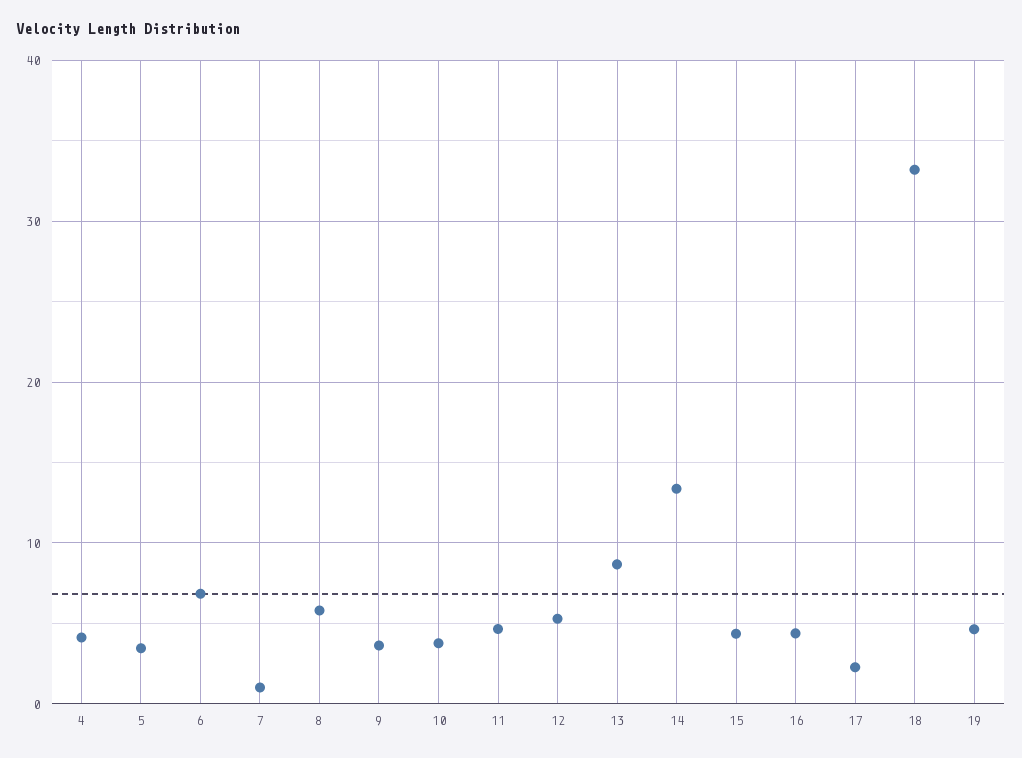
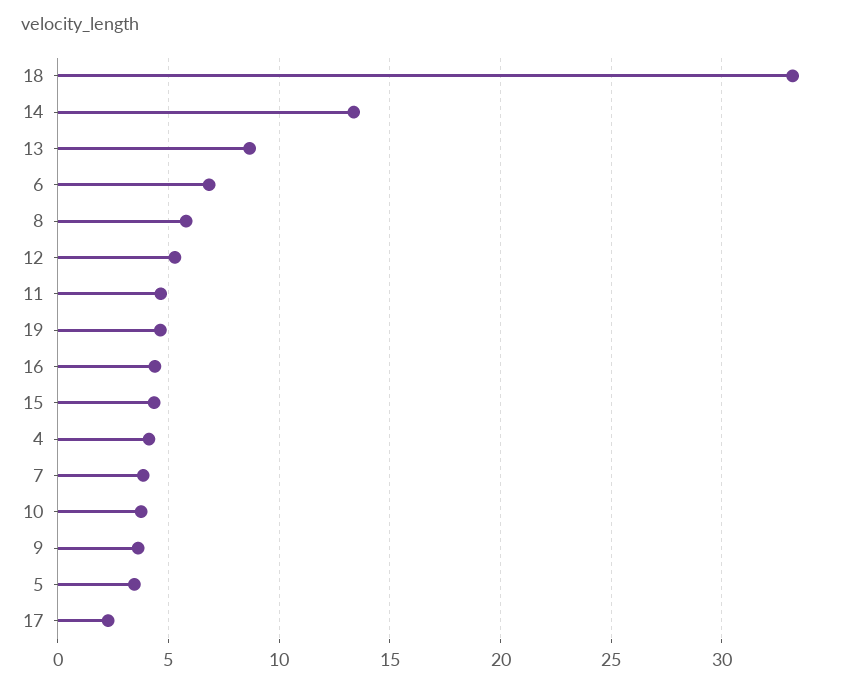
7: 1 -> 4

